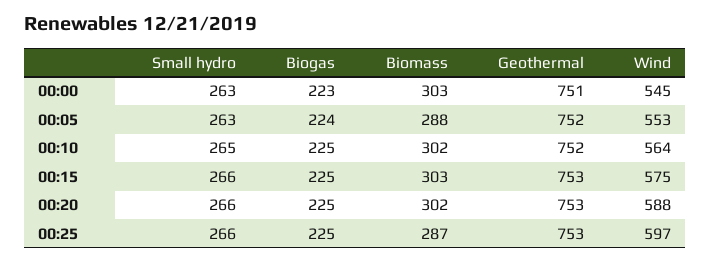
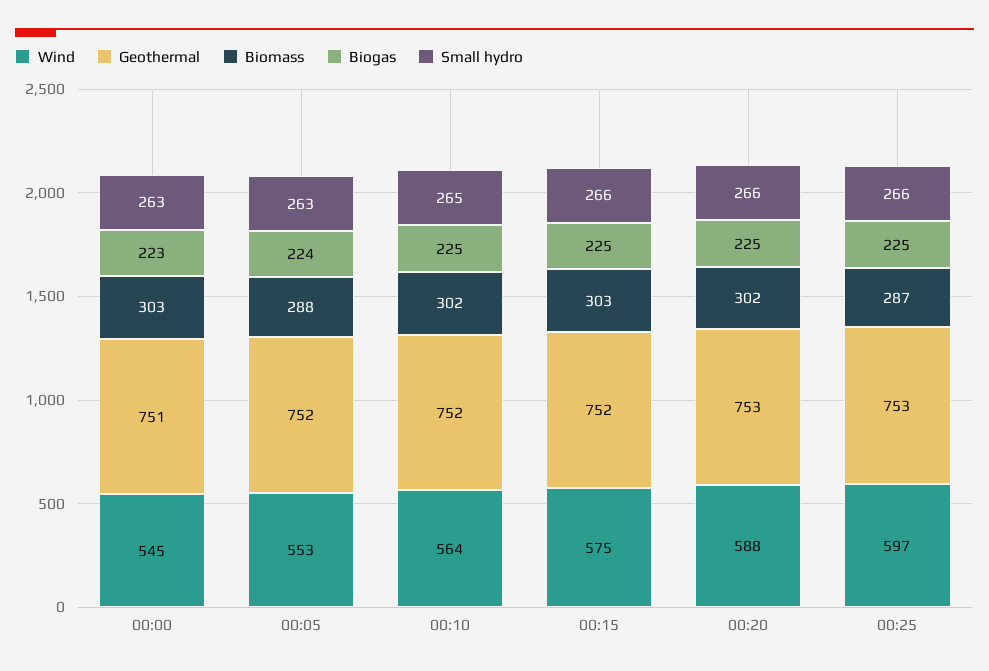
Geothermal, 00:15: 753 -> 752

